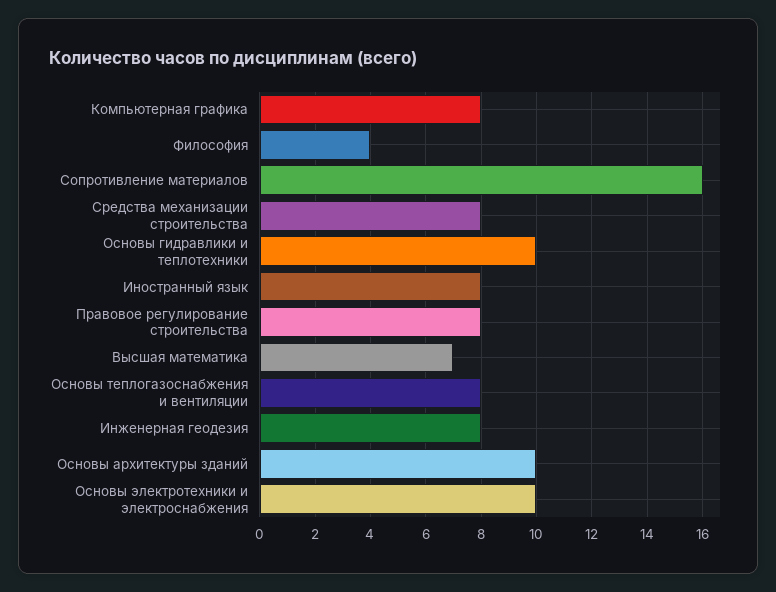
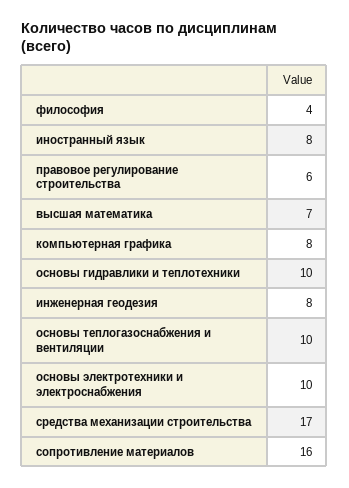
Средства механизации строительства: 8 -> 17
Правовое регулирование строительства: 8 -> 6
Основы теплогазоснабжения и вентиляции: 8 -> 10
Основы архитектуры зданий: 10 -> none

